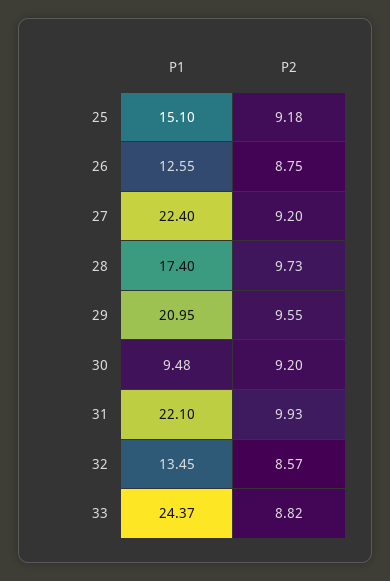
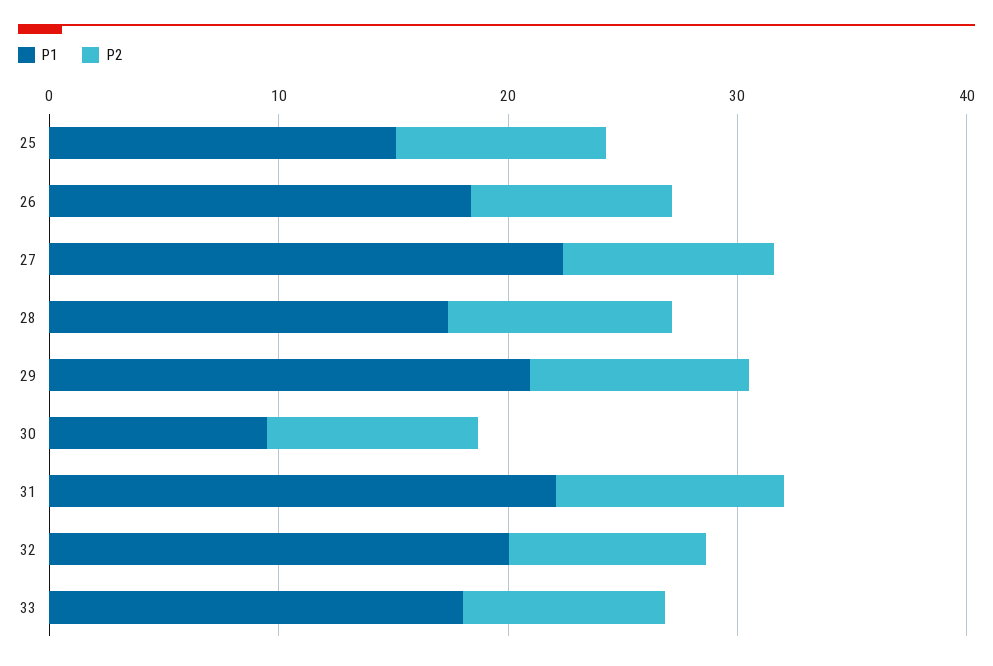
P1, 26: 12.55 -> 18
P1, 32: 13.45 -> 20
P1, 33: 24.37 -> 18

